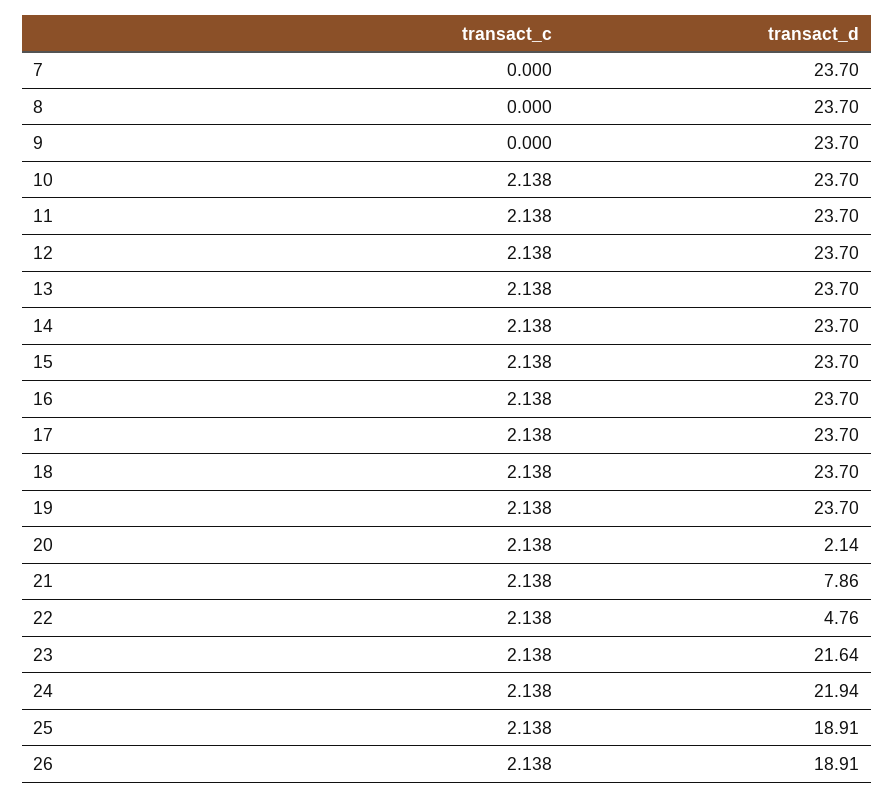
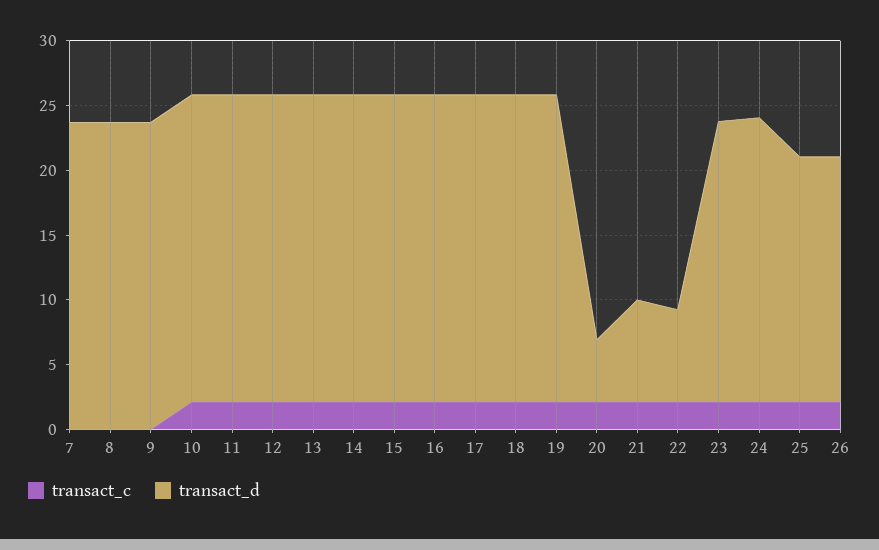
transact_d, 20: 2.14 -> 5
transact_d, 22: 4.76 -> 7

